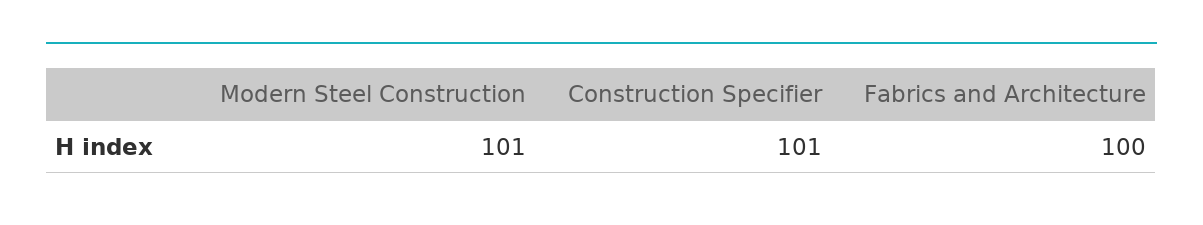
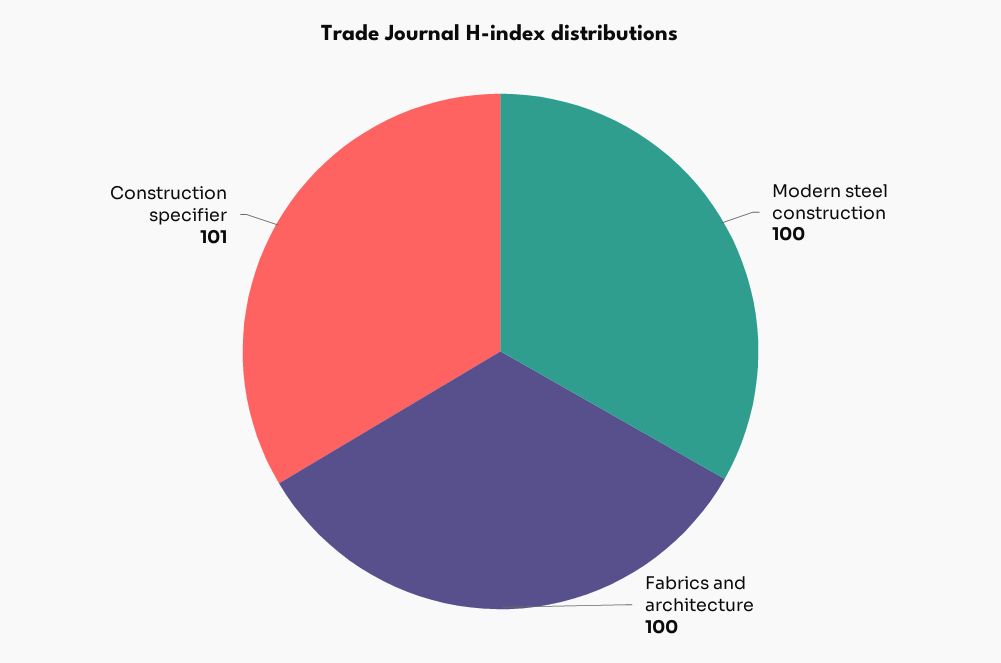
Modern Steel Construction: 101 -> 100

